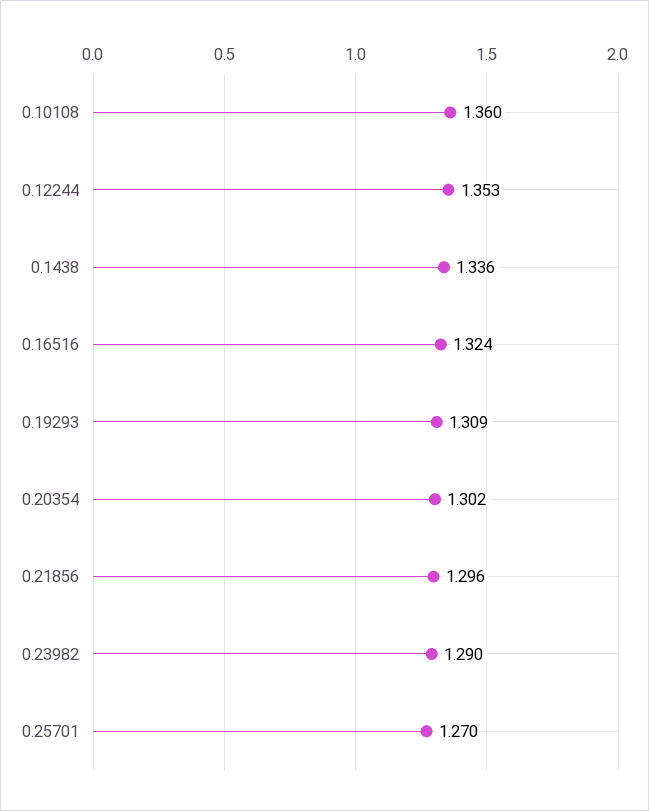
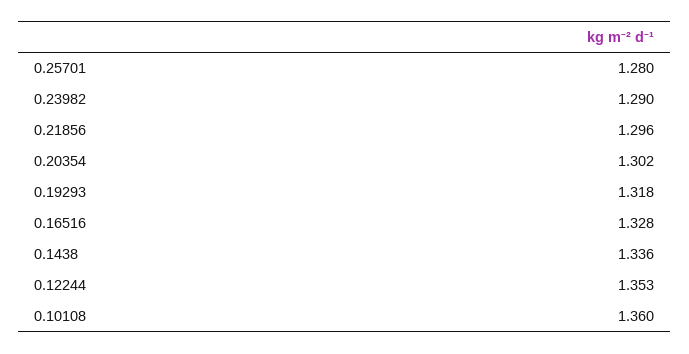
0.16516: 1.324 -> 1.328
0.19293: 1.309 -> 1.318
0.25701: 1.27 -> 1.28

